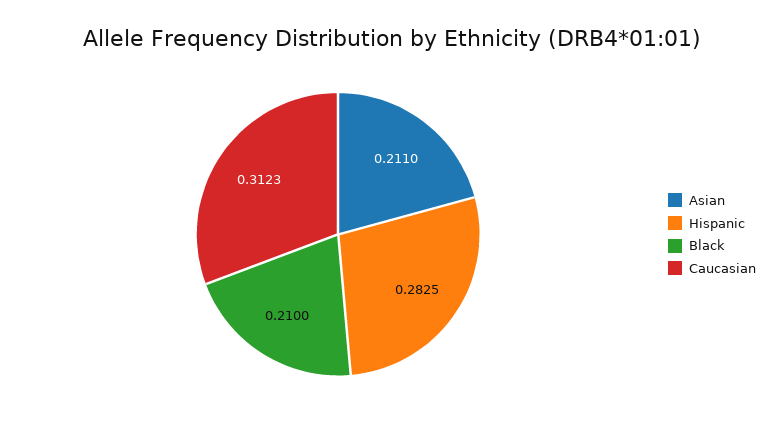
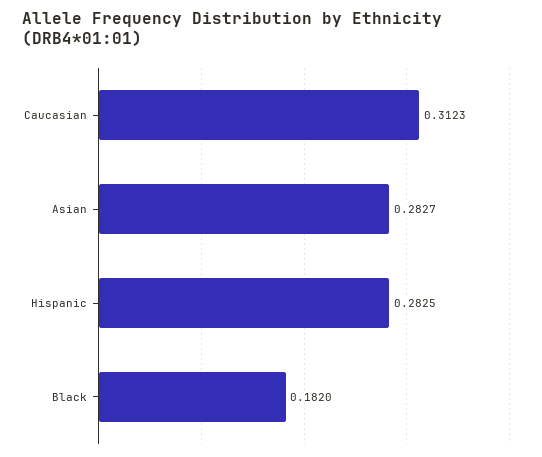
Asian: 0.211 -> 0.2827
Black: 0.21 -> 0.182

